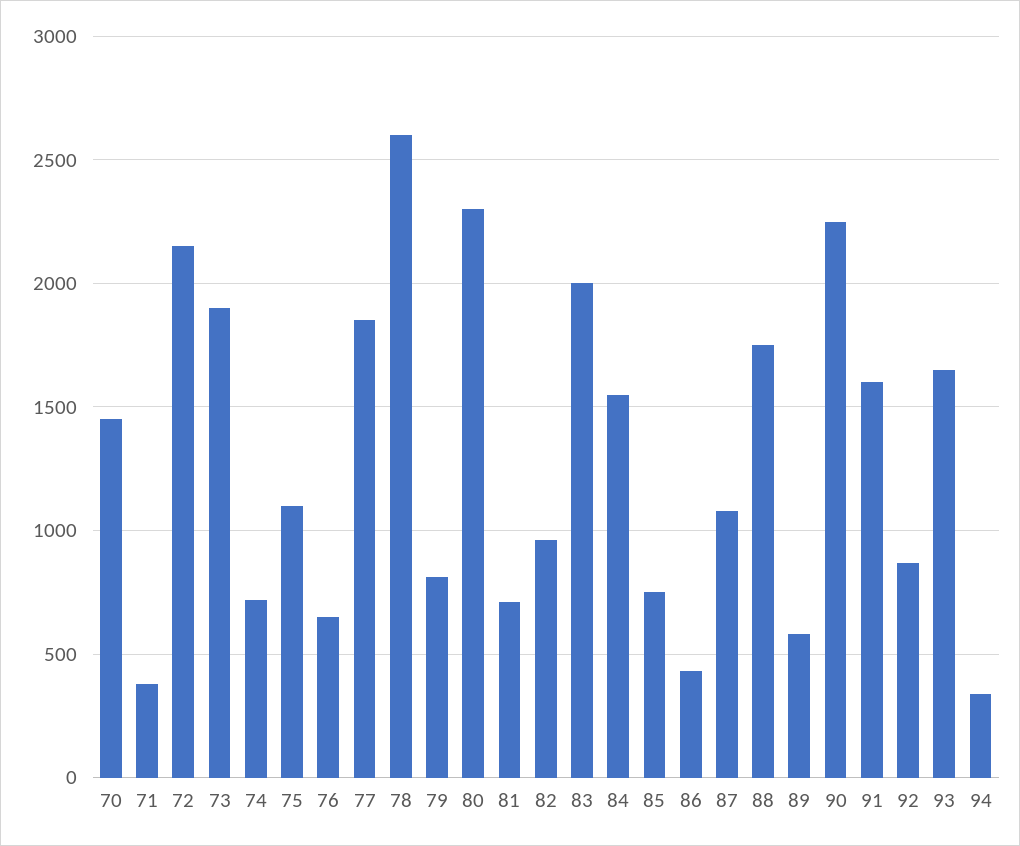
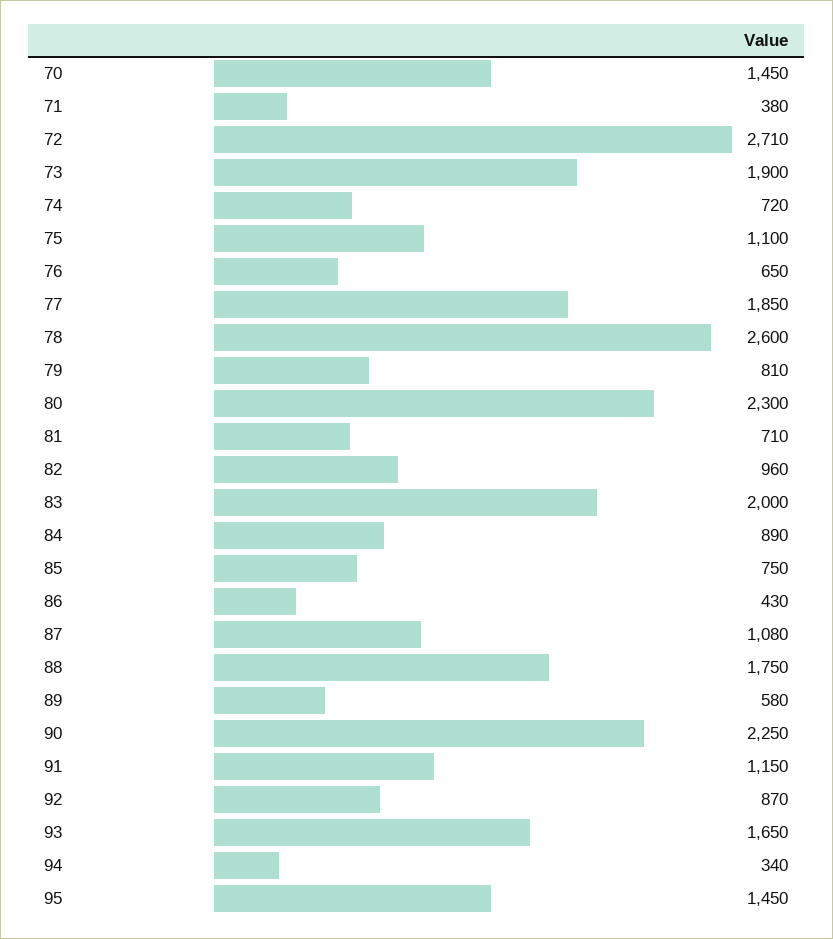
72: 2150 -> 2710
84: 1550 -> 890
91: 1600 -> 1150
95: none -> 1450

